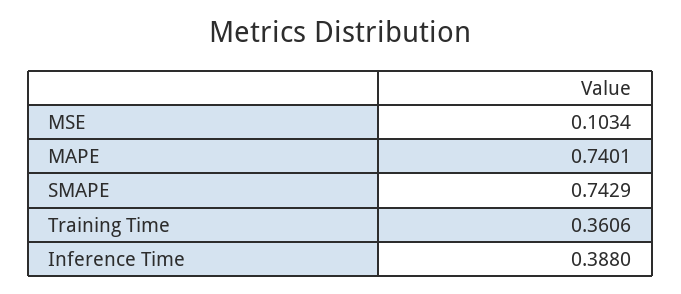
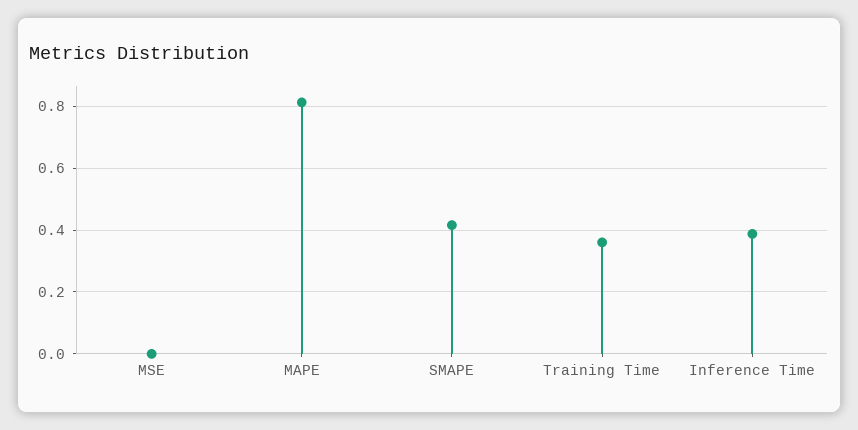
MSE: 0.1034 -> 0
MAPE: 0.7401 -> 0.82
SMAPE: 0.7429 -> 0.42

